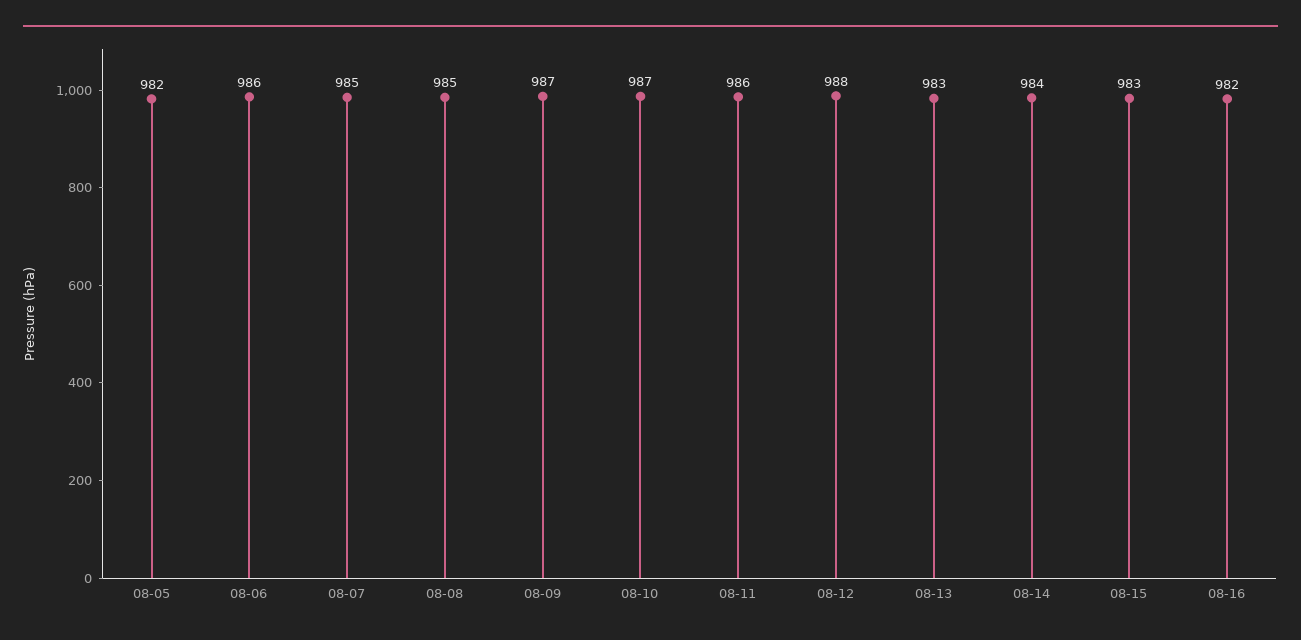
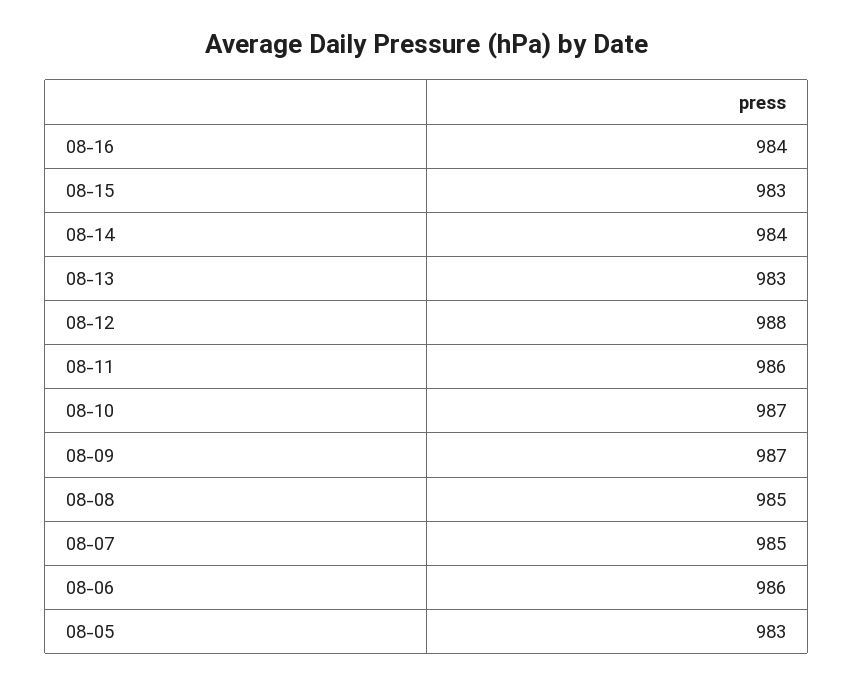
08-05: 982 -> 983
08-16: 982 -> 984

